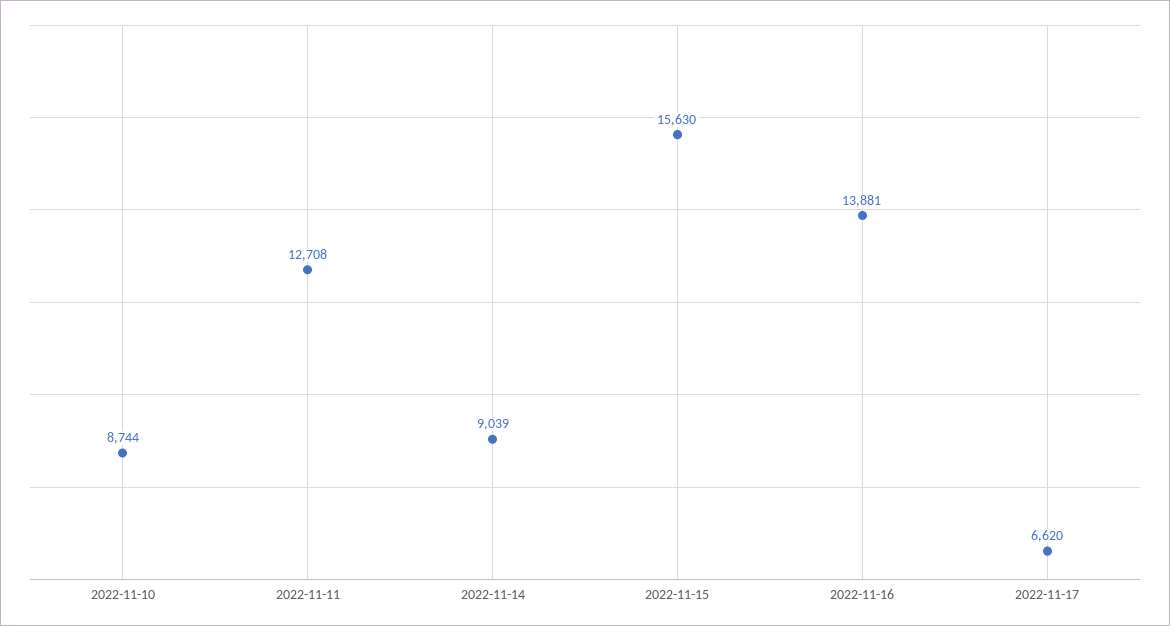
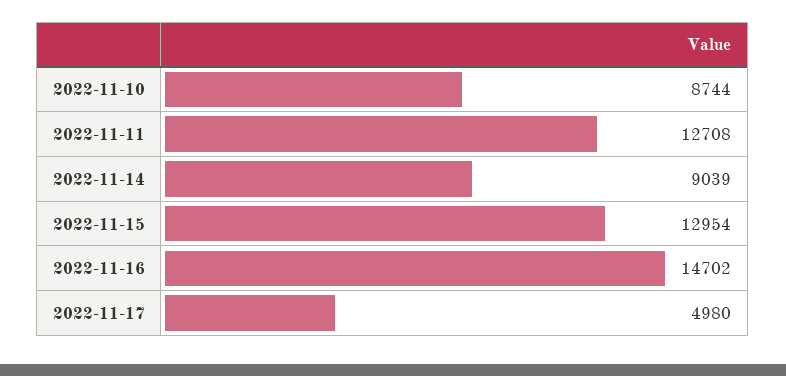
2022-11-15: 15630 -> 12954
2022-11-16: 13881 -> 14702
2022-11-17: 6620 -> 4980

